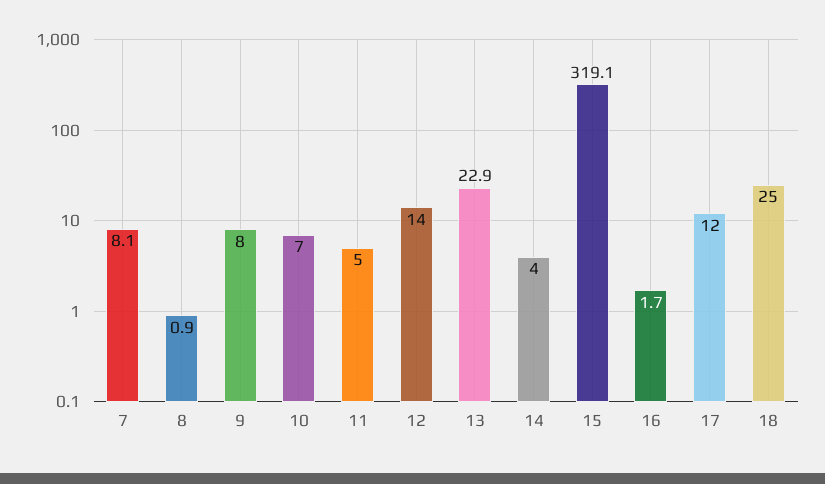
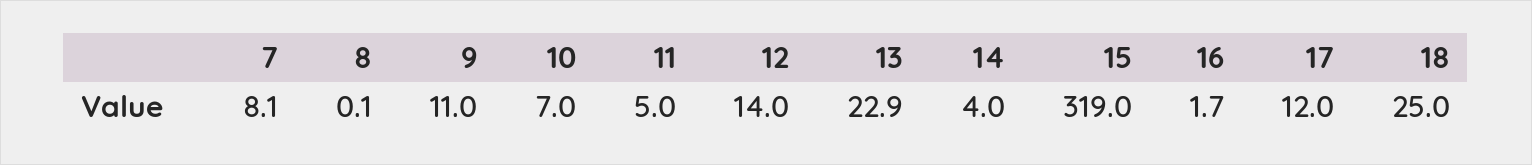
8: 0.9 -> 0.1
9: 8 -> 11
15: 319.1 -> 319

